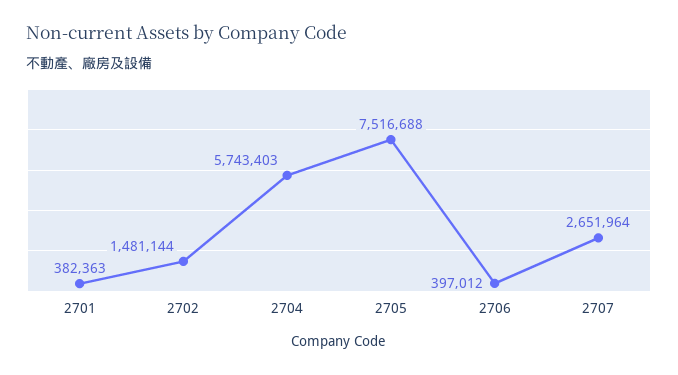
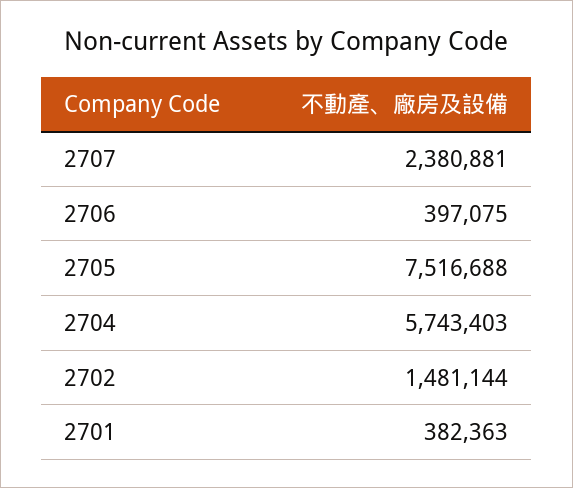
2706: 397012 -> 397075
2707: 2651964 -> 2380881

